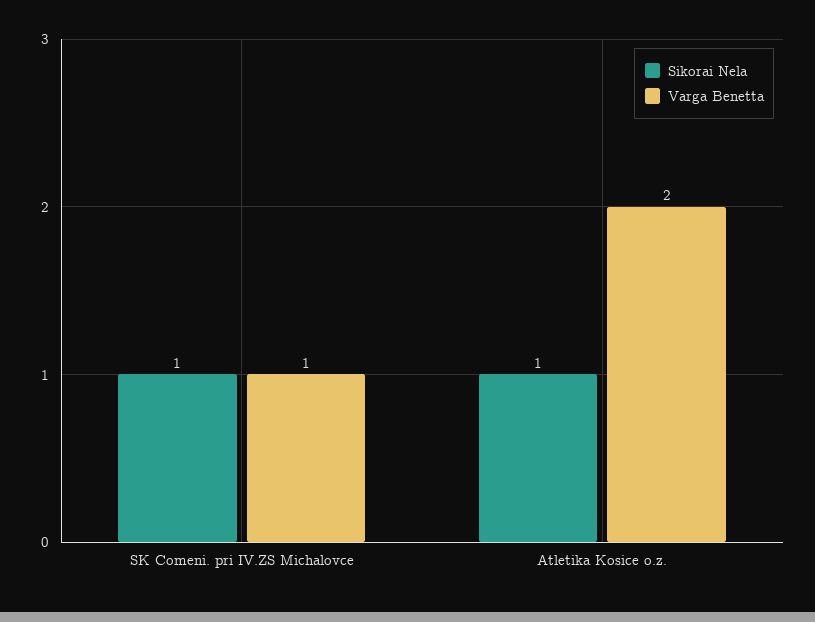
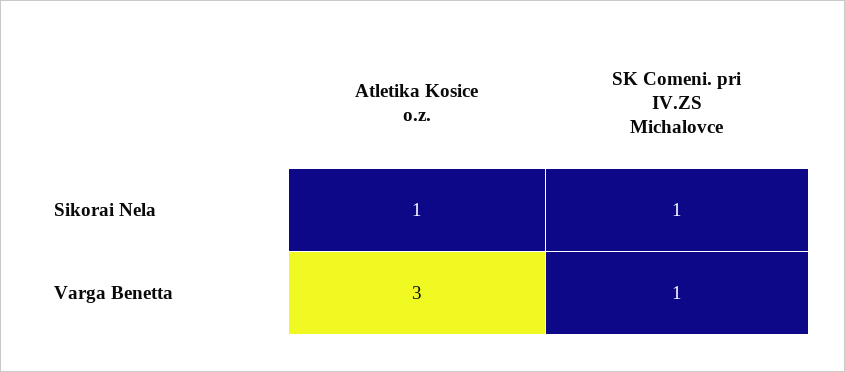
Varga Benetta, Atletika Kosice o.z.: 2 -> 3

